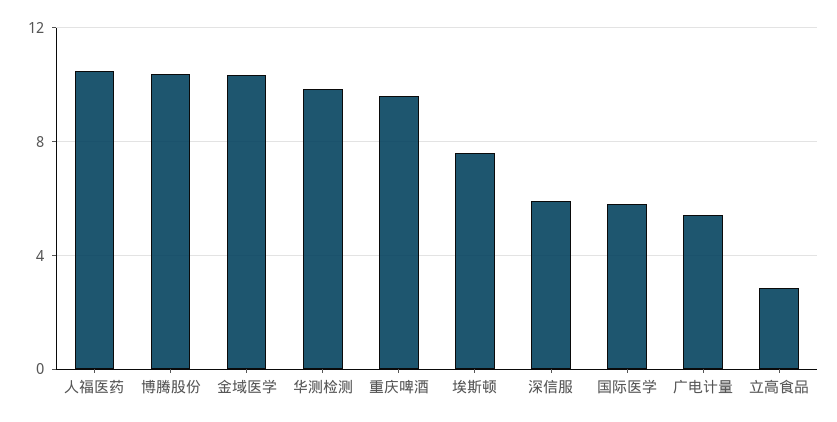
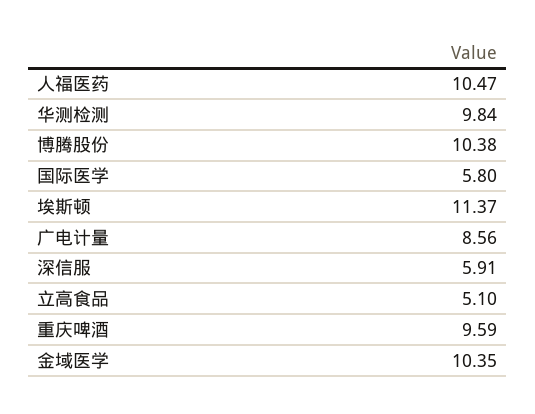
埃斯顿: 7.5 -> 11.37
广电计量: 5.5 -> 8.56
立高食品: 3 -> 5.1

